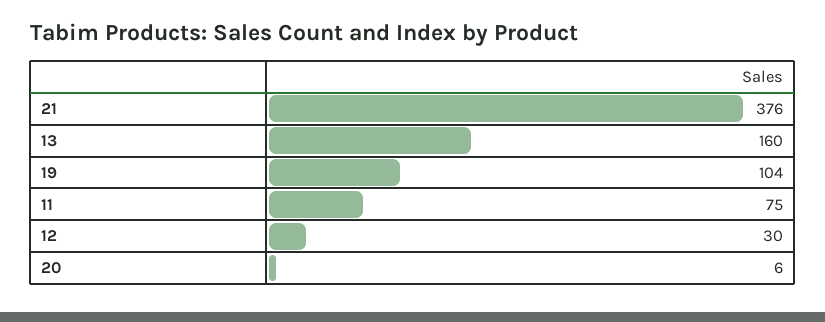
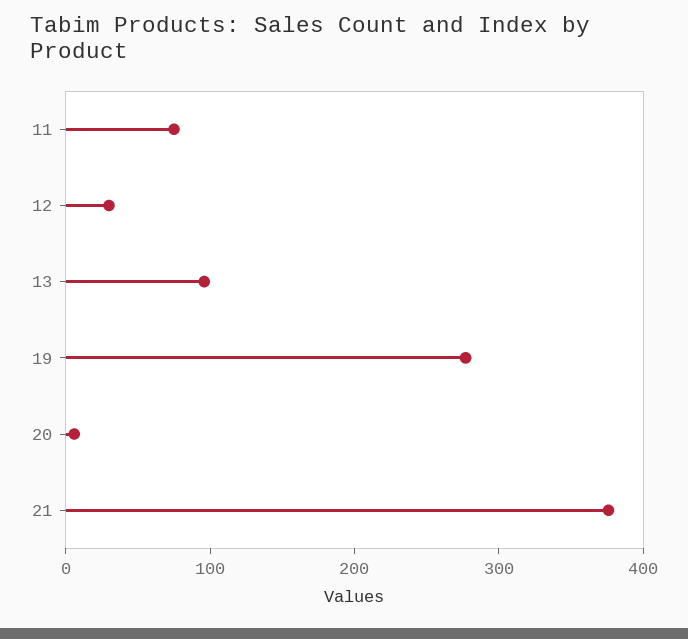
13: 160 -> 100
19: 104 -> 280

